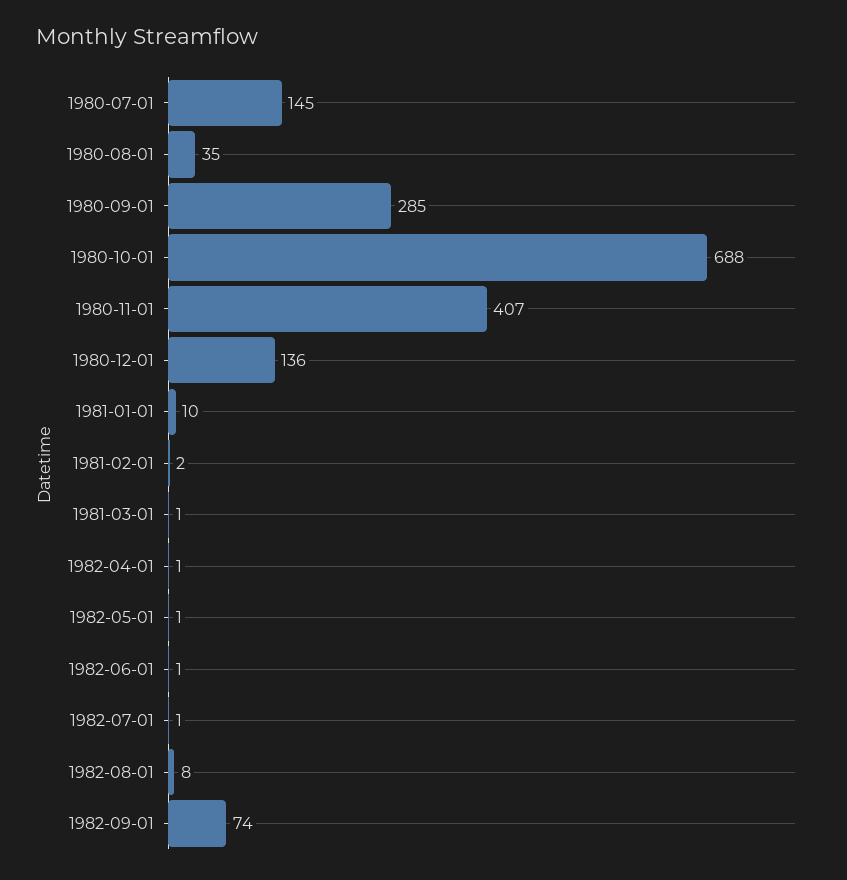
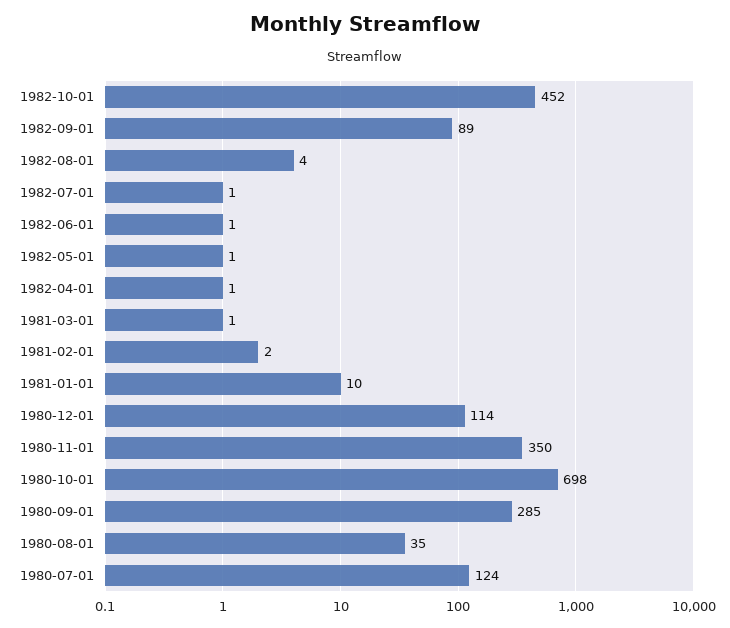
1980-07-01: 145 -> 124
1980-10-01: 688 -> 698
1980-11-01: 407 -> 350
1980-12-01: 136 -> 114
1982-08-01: 8 -> 4
1982-09-01: 74 -> 89
1982-10-01: none -> 452

